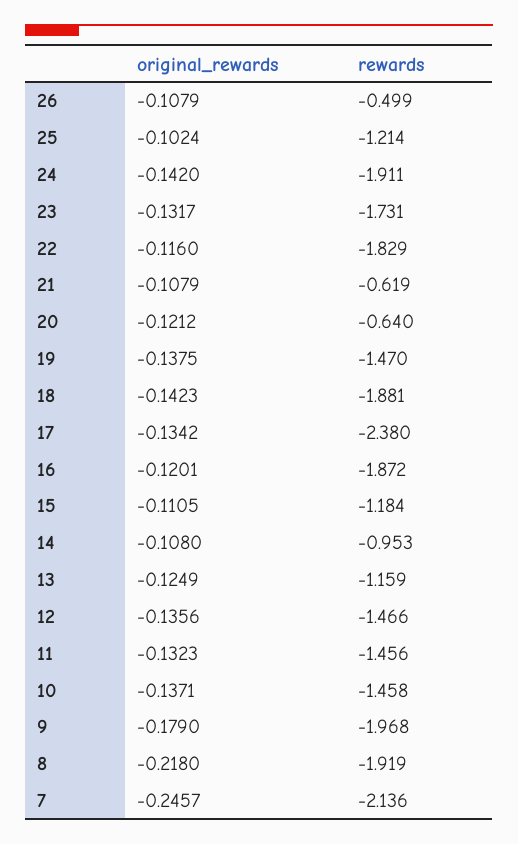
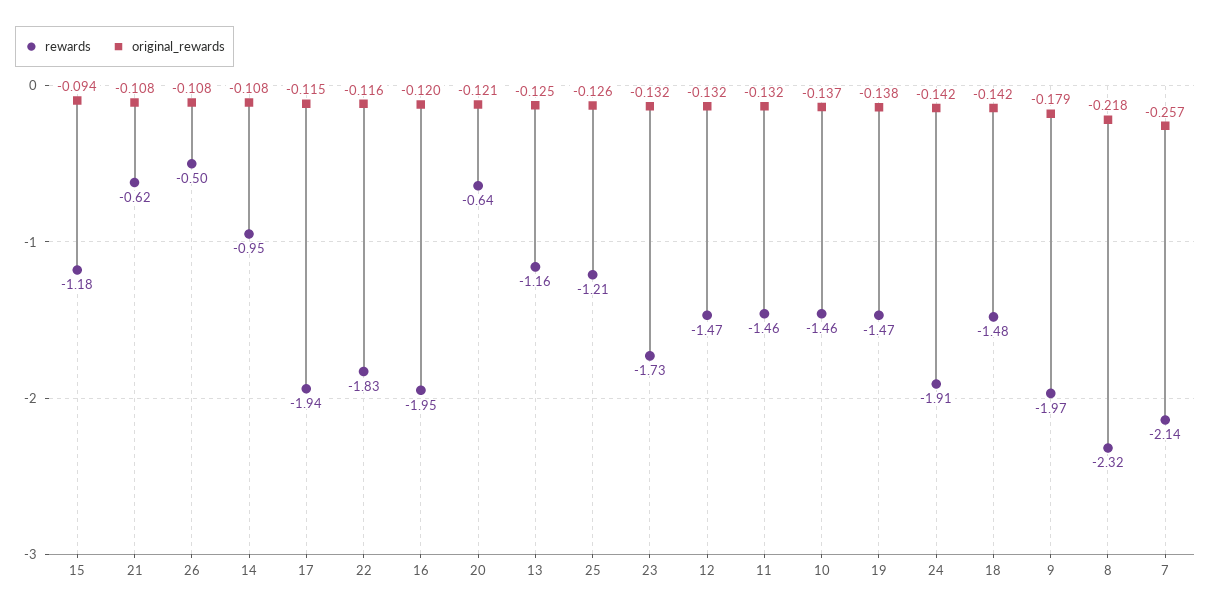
original_rewards, 25: -0.1024 -> -0.126
rewards, 18: -1.881 -> -1.48
original_rewards, 17: -0.1342 -> -0.115
rewards, 17: -2.38 -> -1.94
rewards, 16: -1.872 -> -1.95
original_rewards, 15: -0.1105 -> -0.094
original_rewards, 12: -0.1356 -> -0.132
rewards, 8: -1.919 -> -2.32
original_rewards, 7: -0.2457 -> -0.257

